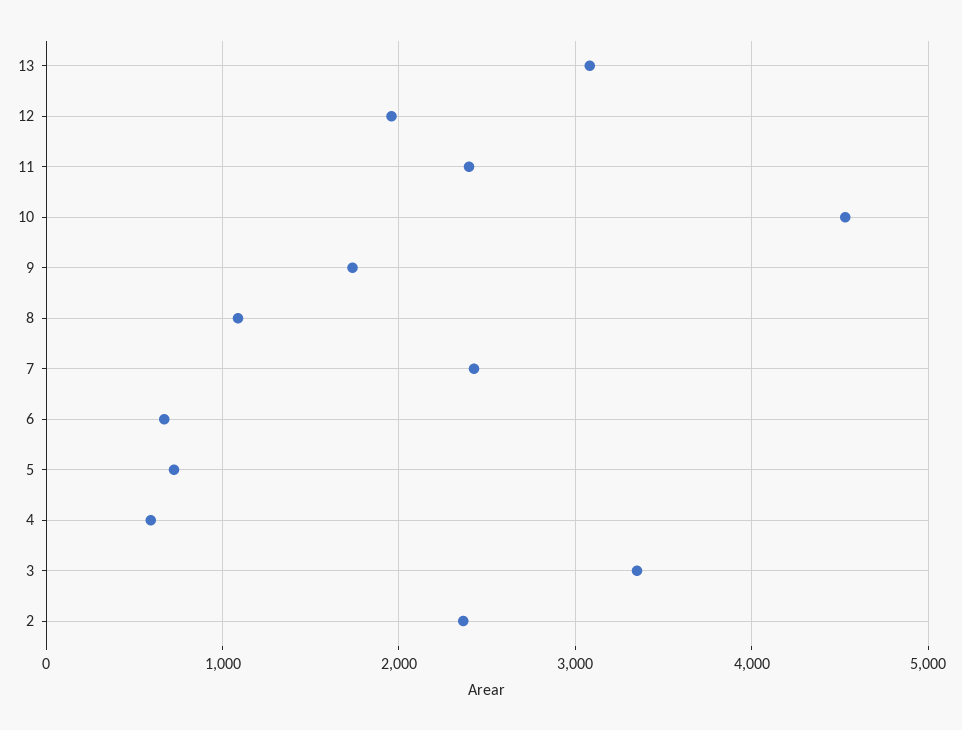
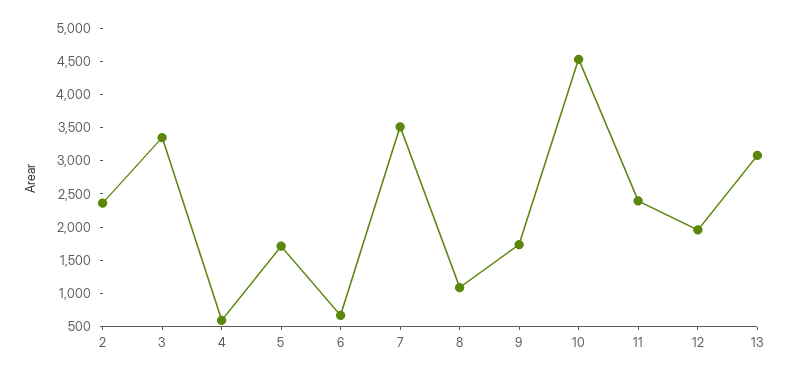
7: 2400 -> 3500
5: 700 -> 1750

